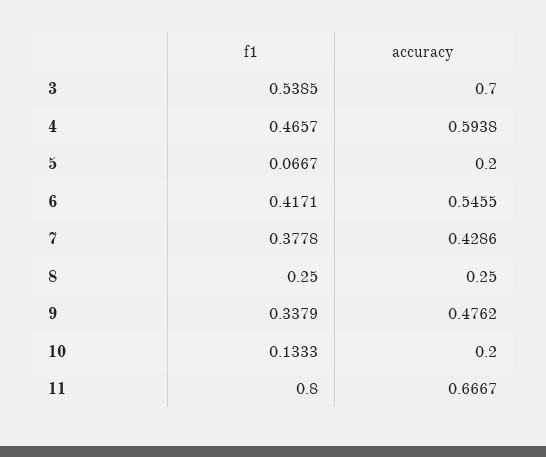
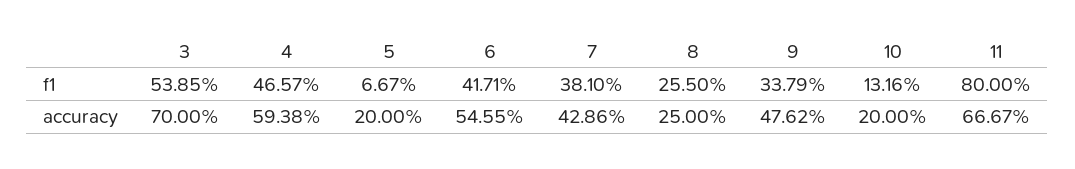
f1, 7: 0.3778 -> 0.381
f1, 8: 0.25 -> 0.255
f1, 10: 0.1333 -> 0.1316

